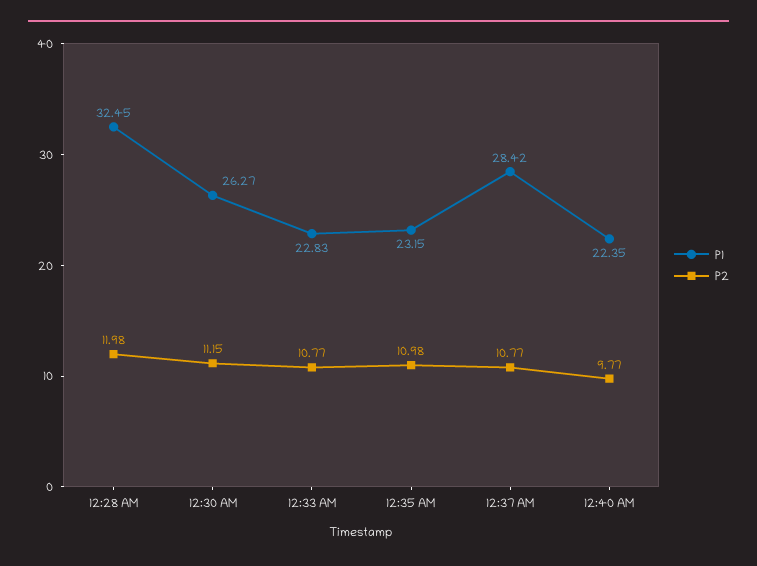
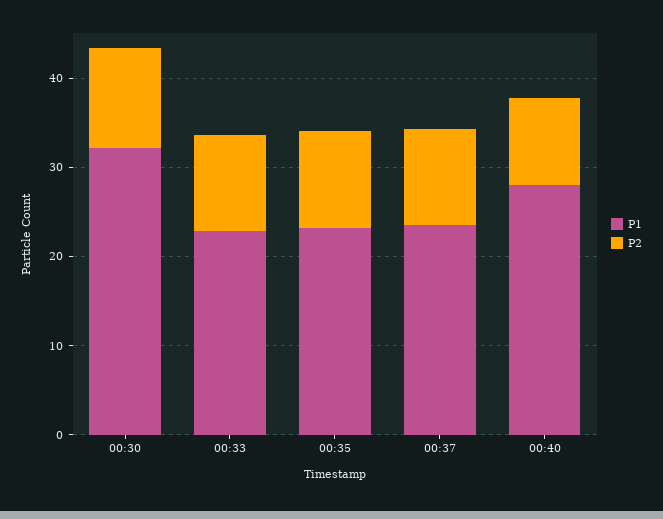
P1, 12:28 AM: 32.45 -> none
P2, 12:28 AM: 11.98 -> none
P1, 12:30 AM: 26.27 -> 32
P1, 12:37 AM: 28.42 -> 24
P1, 12:40 AM: 22.35 -> 28

